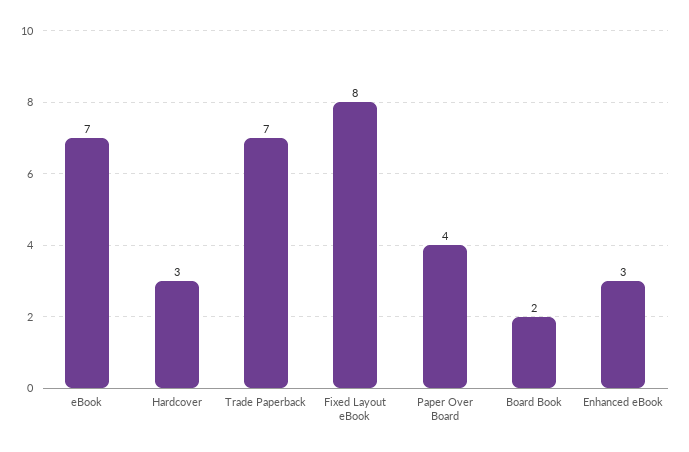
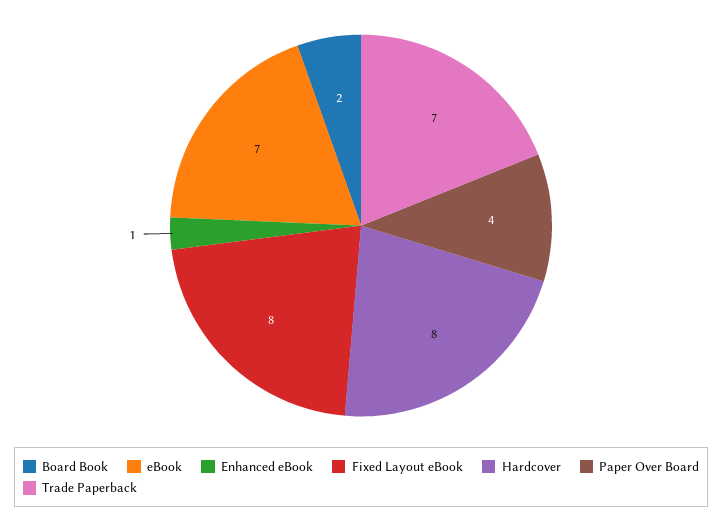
Hardcover: 3 -> 8
Enhanced eBook: 3 -> 1

